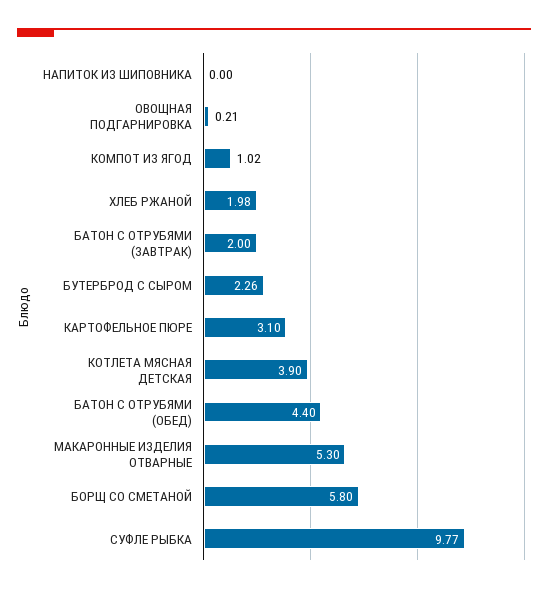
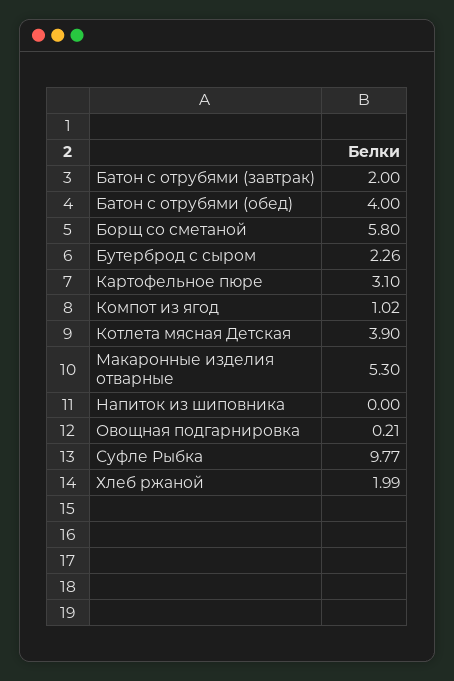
ХЛЕБ РЖАНОЙ: 1.98 -> 1.99
БАТОН С ОТРУБЯМИ (ОБЕД): 4.4 -> 4

